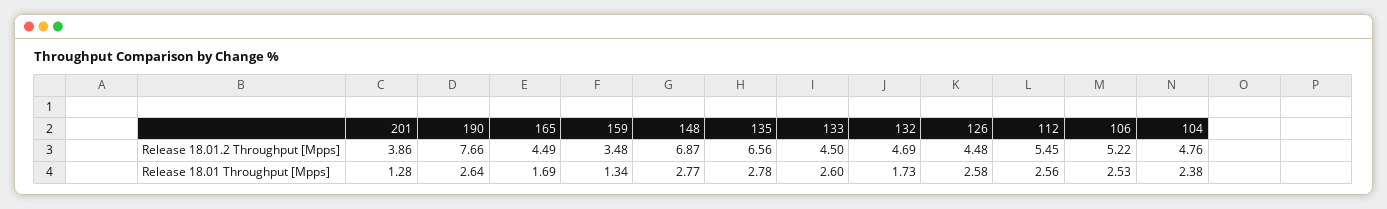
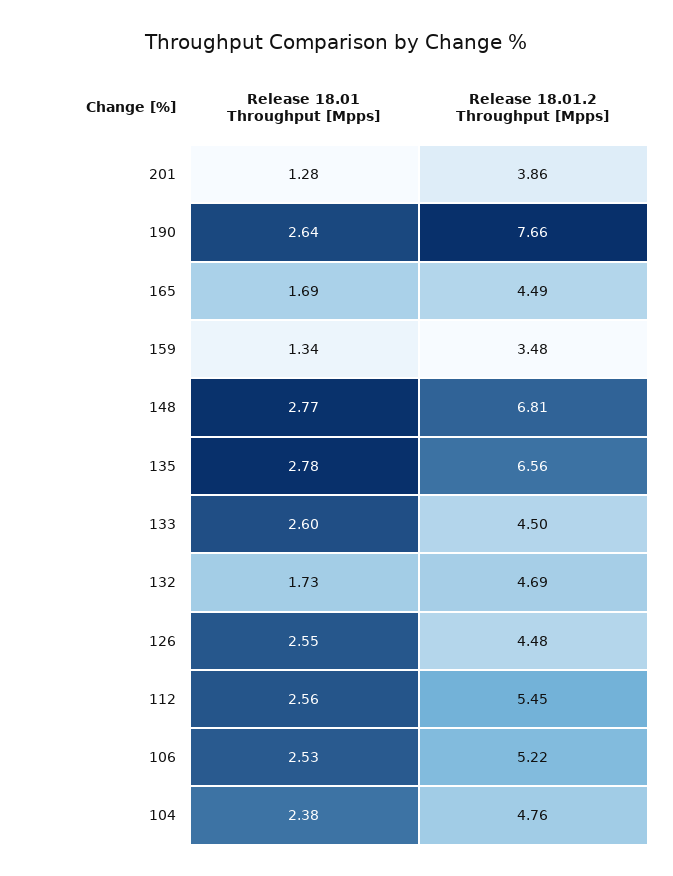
148, Release 18.01.2 Throughput [Mpps]: 6.87 -> 6.81
126, Release 18.01 Throughput [Mpps]: 2.58 -> 2.55

